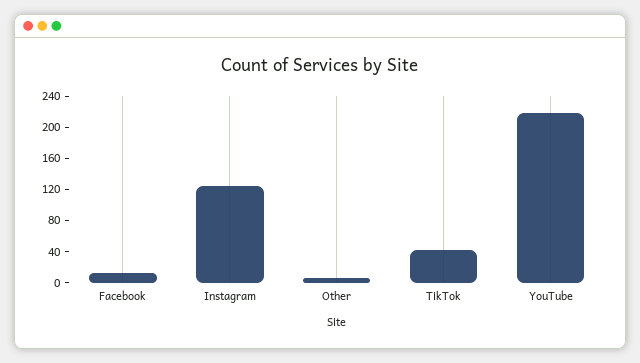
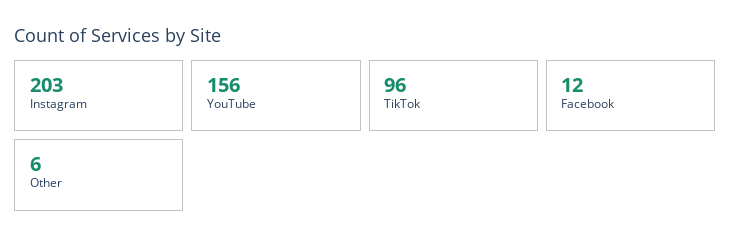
Instagram: 120 -> 203
TikTok: 40 -> 96
YouTube: 220 -> 156

